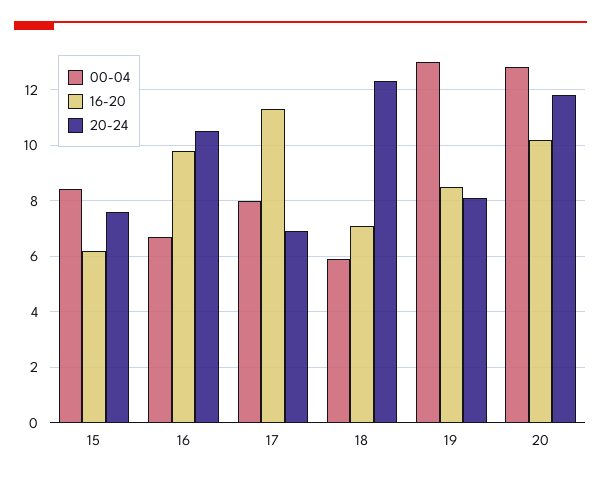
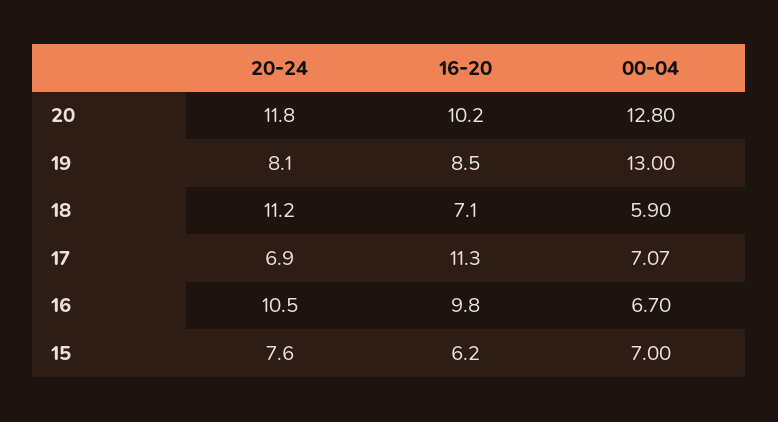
00-04, 15: 8.5 -> 7
00-04, 17: 8 -> 7.07
20-24, 18: 12.25 -> 11.2

